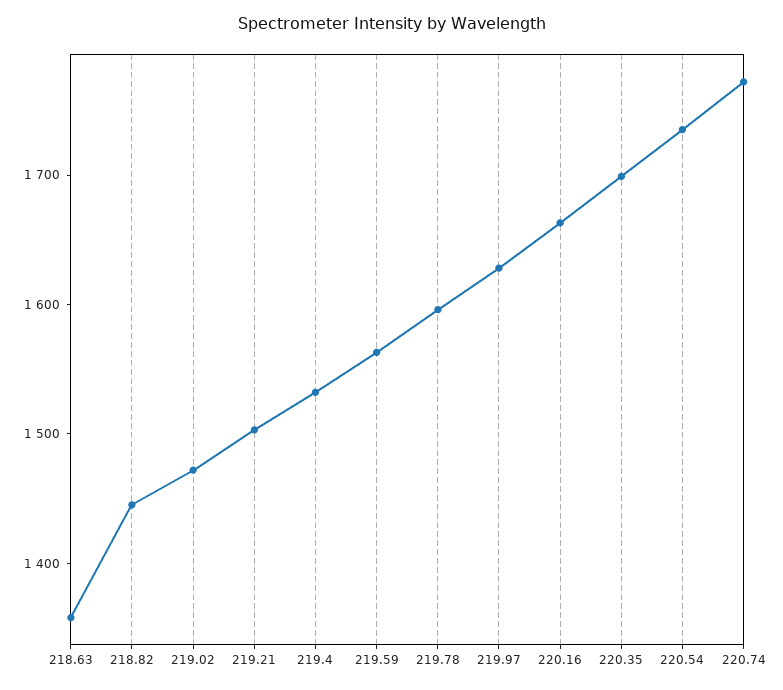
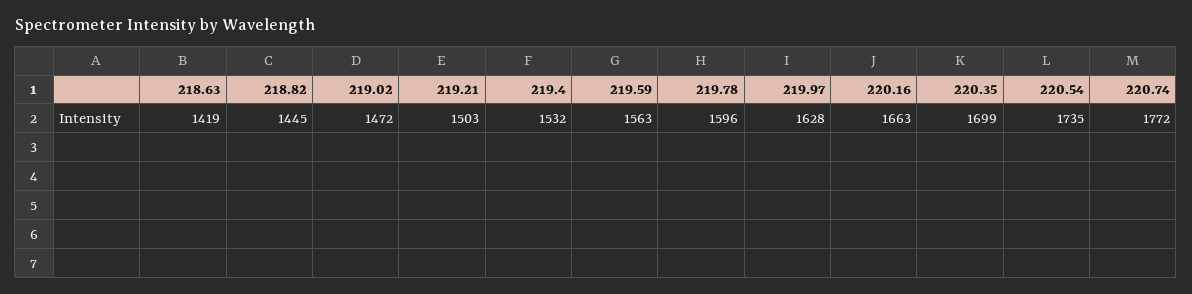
218.63: 1360 -> 1419

